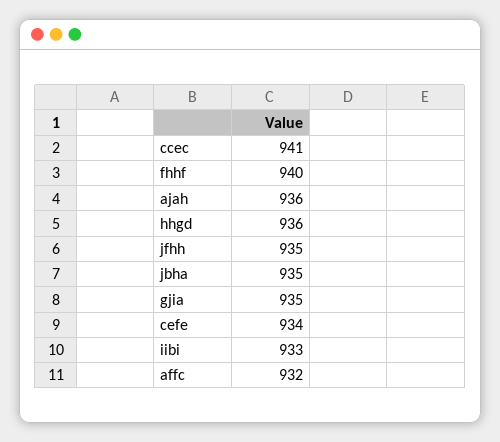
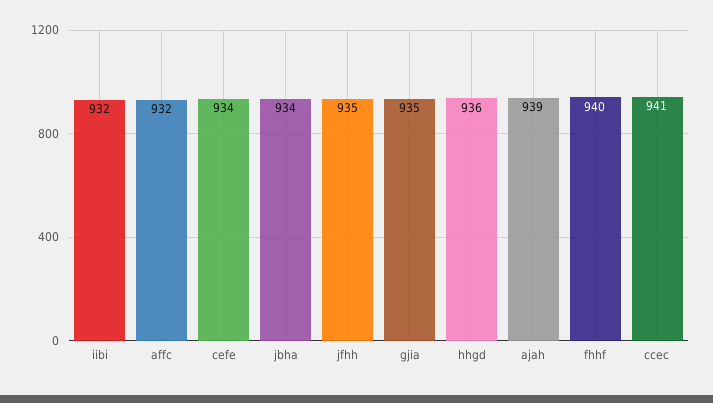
ajah: 936 -> 939
jbha: 935 -> 934
iibi: 933 -> 932

